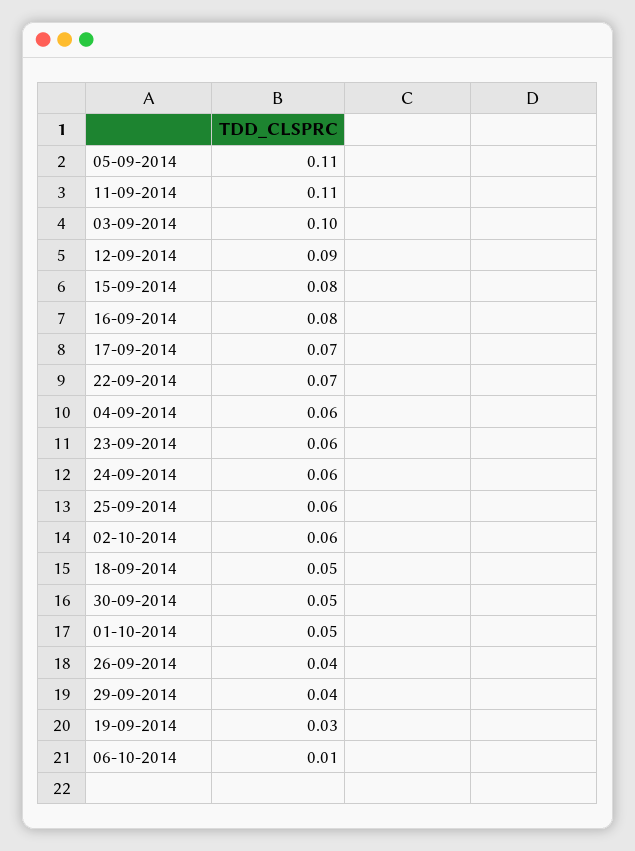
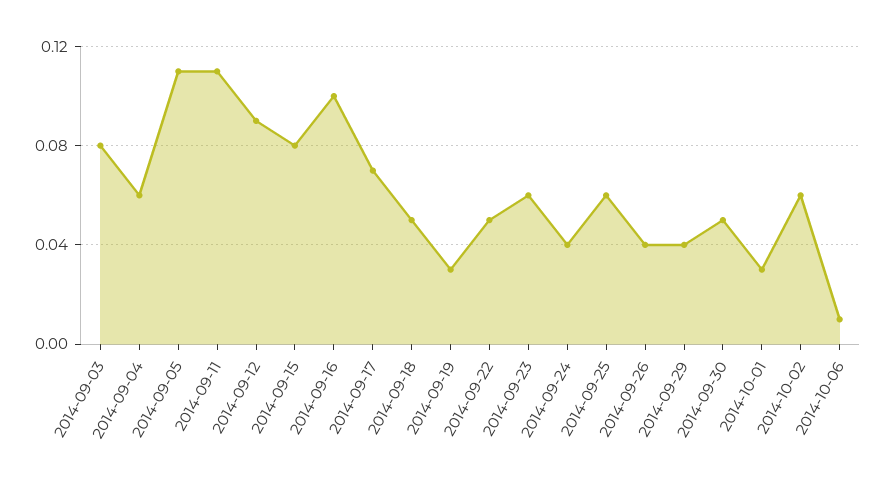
03-09-2014: 0.1 -> 0.08
16-09-2014: 0.08 -> 0.1
22-09-2014: 0.07 -> 0.05
24-09-2014: 0.06 -> 0.04
01-10-2014: 0.05 -> 0.03

